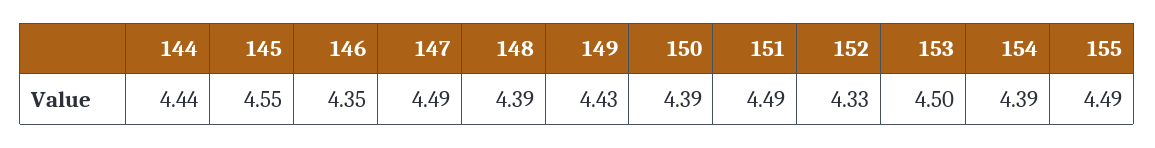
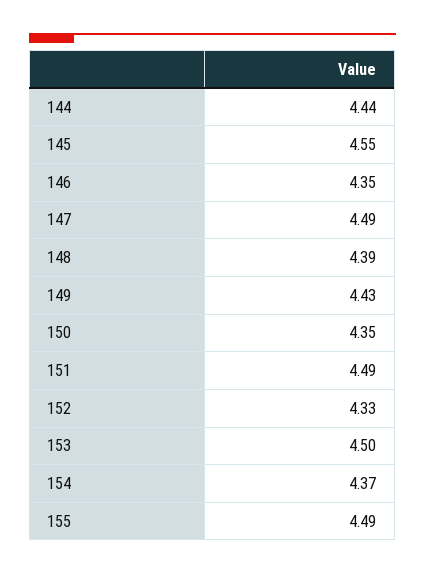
150: 4.39 -> 4.35
154: 4.39 -> 4.37

